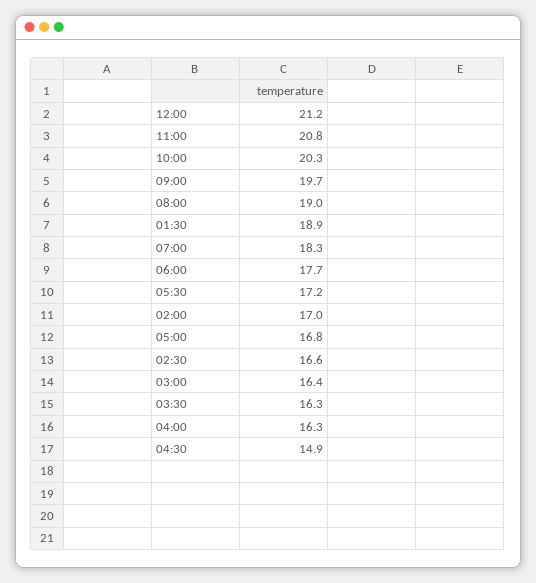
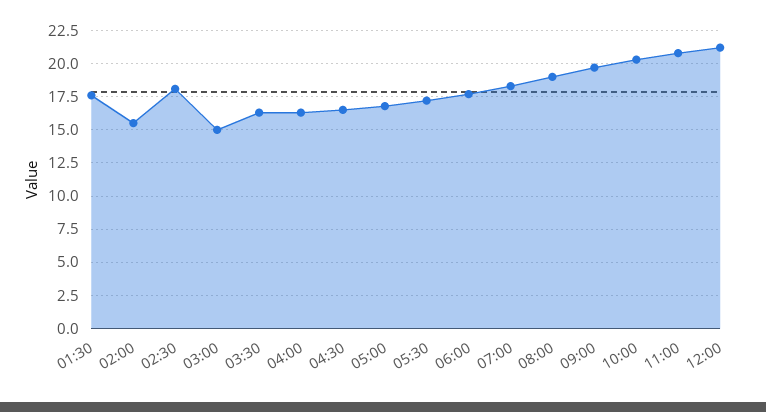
01:30: 18.9 -> 17.5
02:00: 17 -> 15.5
02:30: 16.6 -> 18
03:00: 16.4 -> 15
04:30: 14.9 -> 16.5

